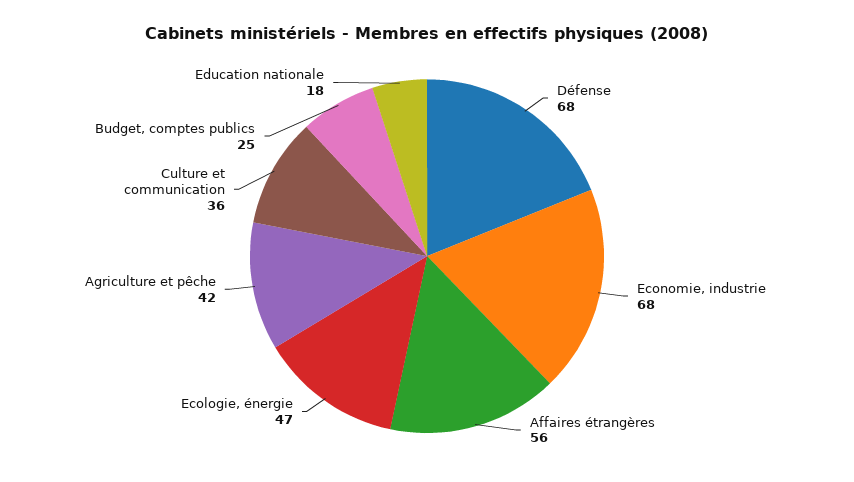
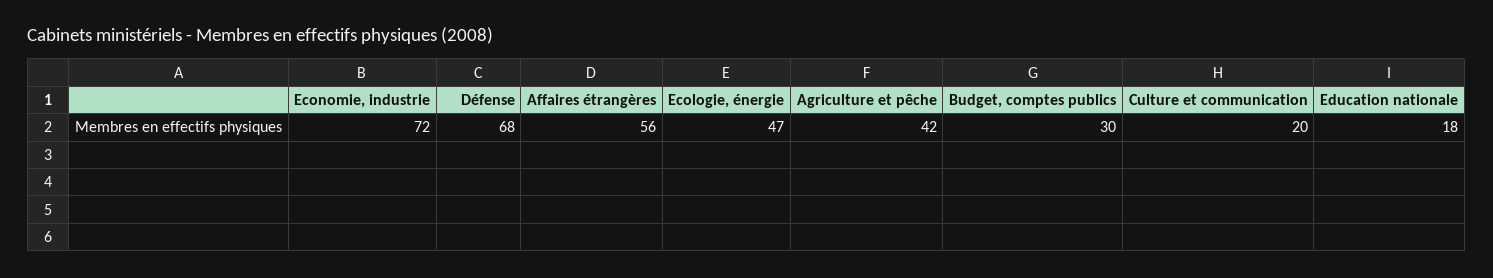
Economie, industrie: 68 -> 72
Culture et communication: 36 -> 20
Budget, comptes publics: 25 -> 30

